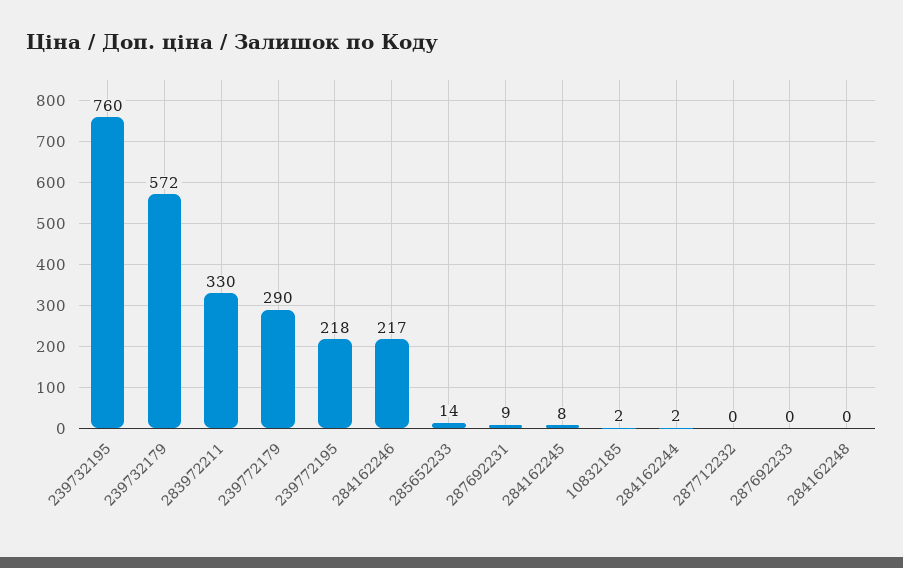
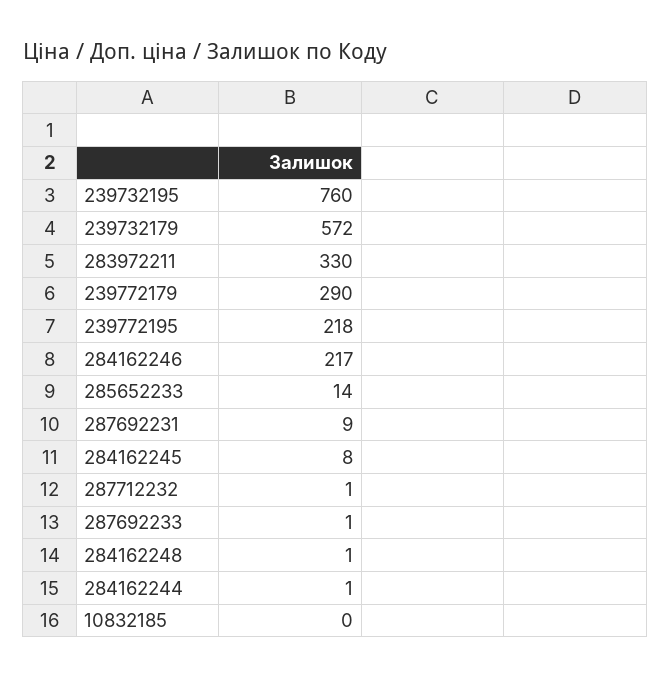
10832185: 2 -> 0
284162244: 2 -> 1
287712232: 0 -> 1
287692233: 0 -> 1
284162248: 0 -> 1

